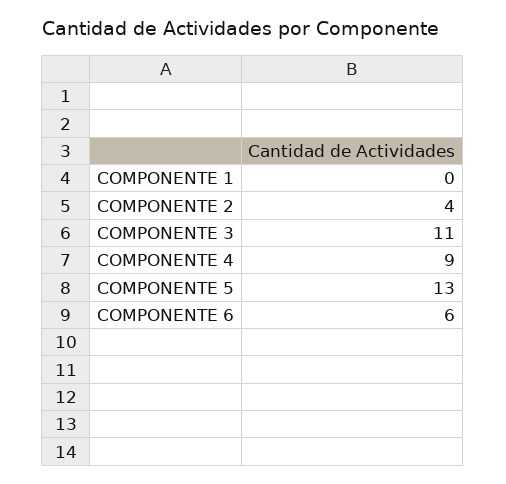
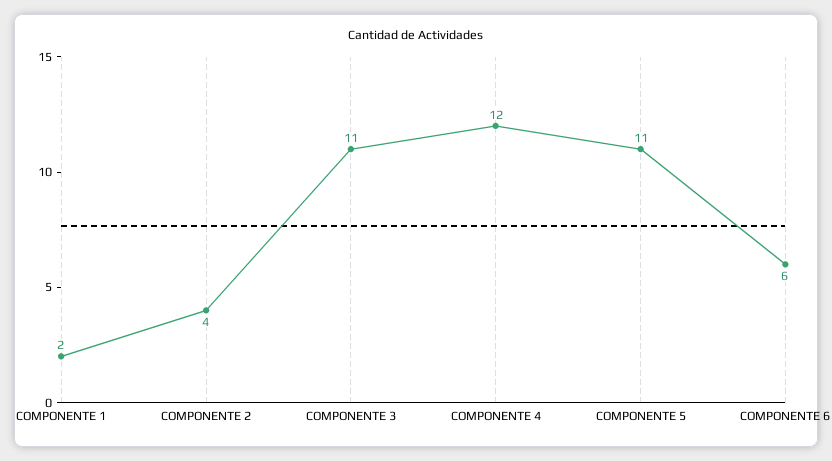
COMPONENTE 1: 0 -> 2
COMPONENTE 4: 9 -> 12
COMPONENTE 5: 13 -> 11

